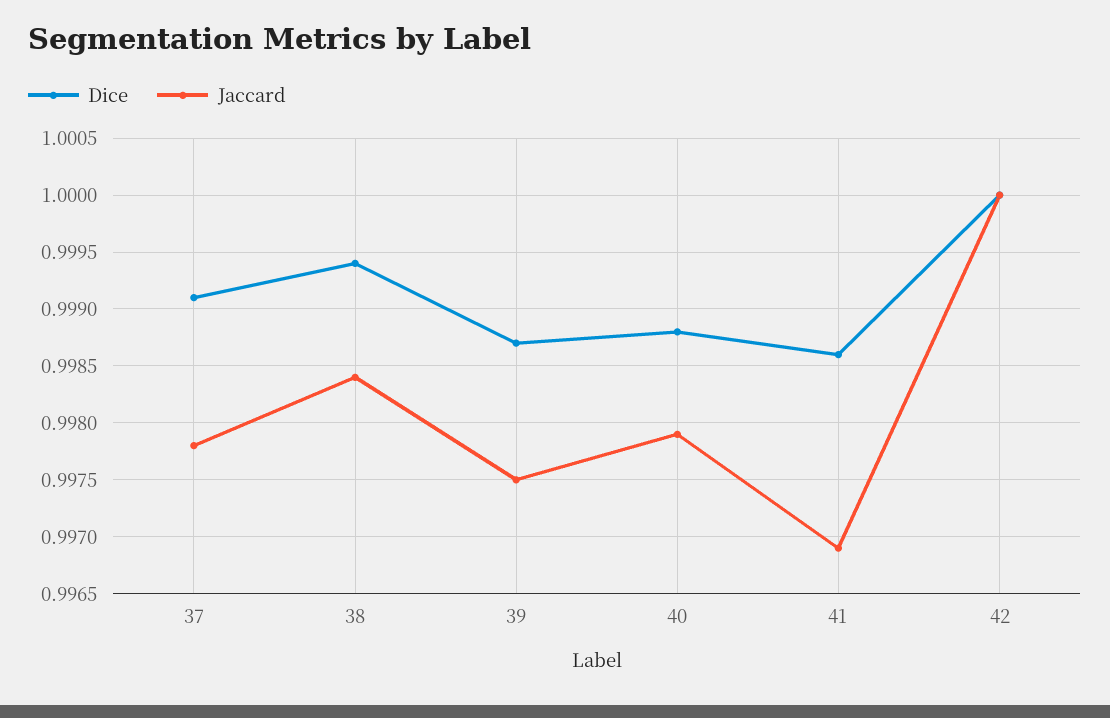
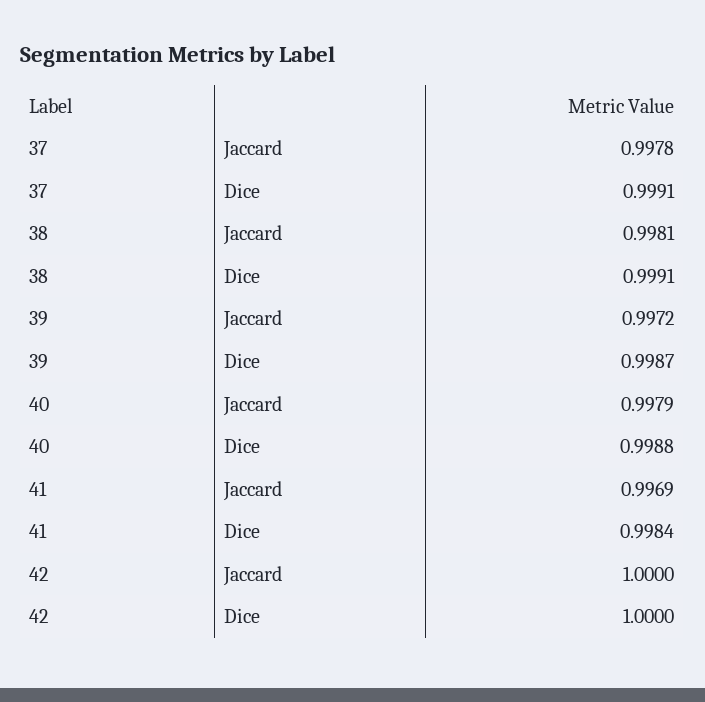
Dice, 38: 0.9994 -> 0.9991
Jaccard, 38: 0.9984 -> 0.9981
Jaccard, 39: 0.9975 -> 0.9972
Dice, 41: 0.9986 -> 0.9984

